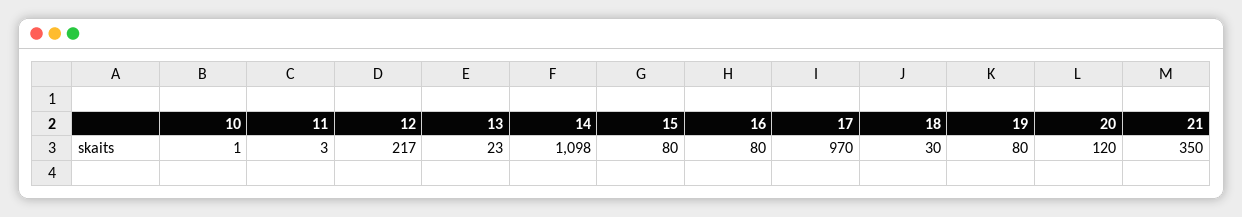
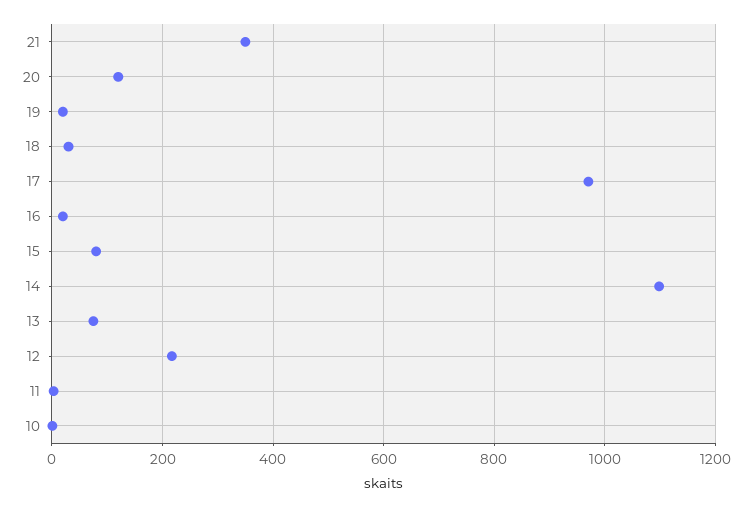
13: 23 -> 80
16: 80 -> 20
19: 80 -> 20

